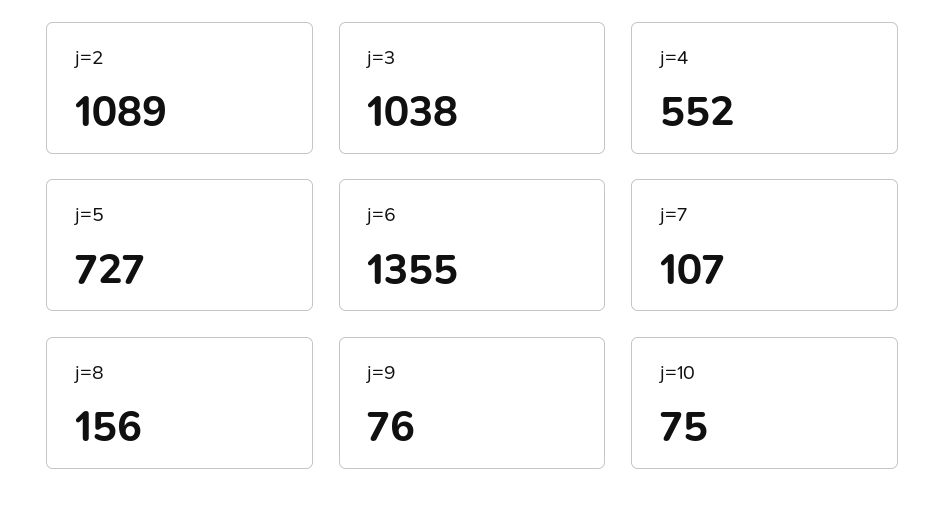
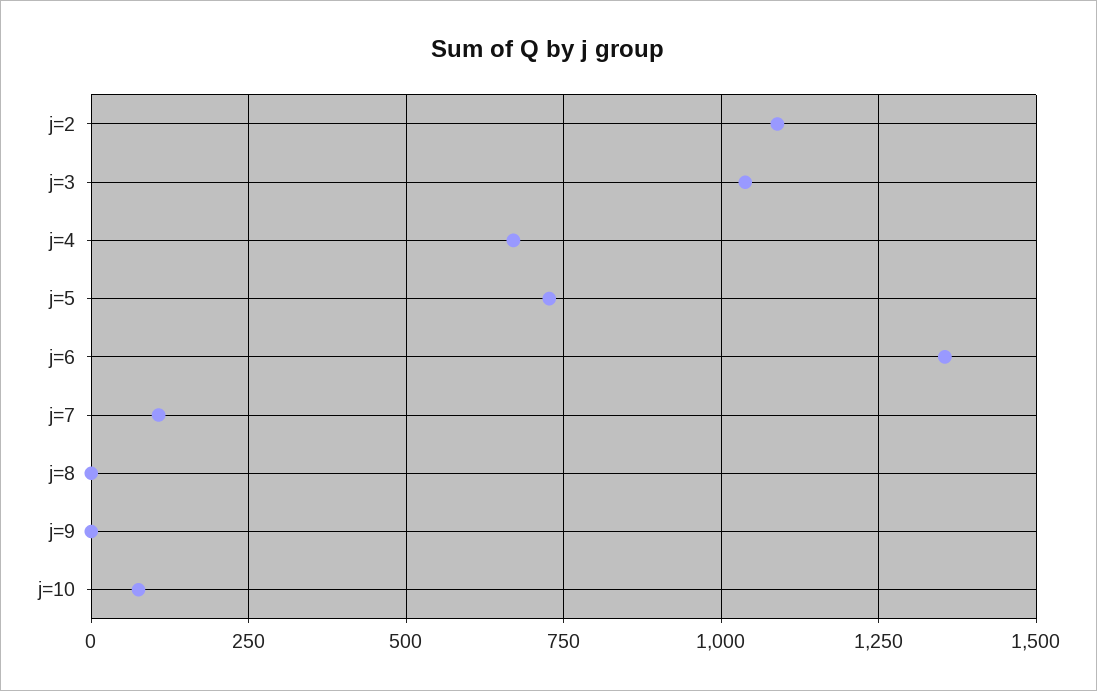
j=4: 552 -> 675
j=8: 156 -> 0
j=9: 76 -> 0

